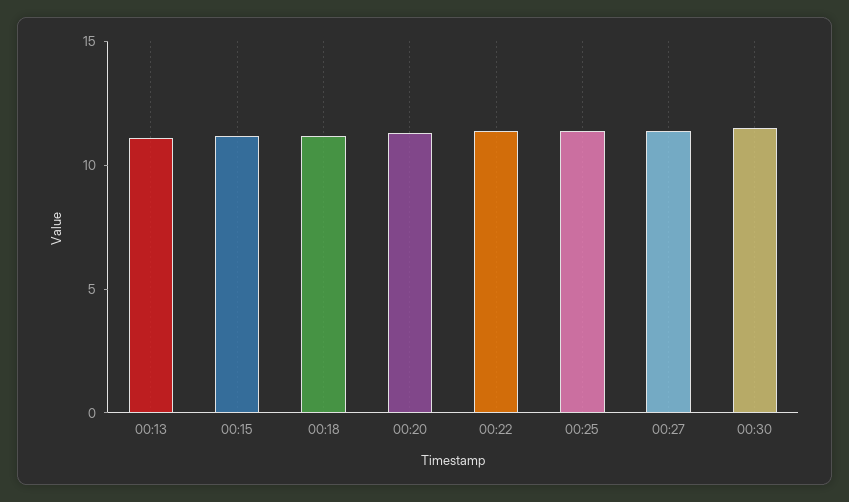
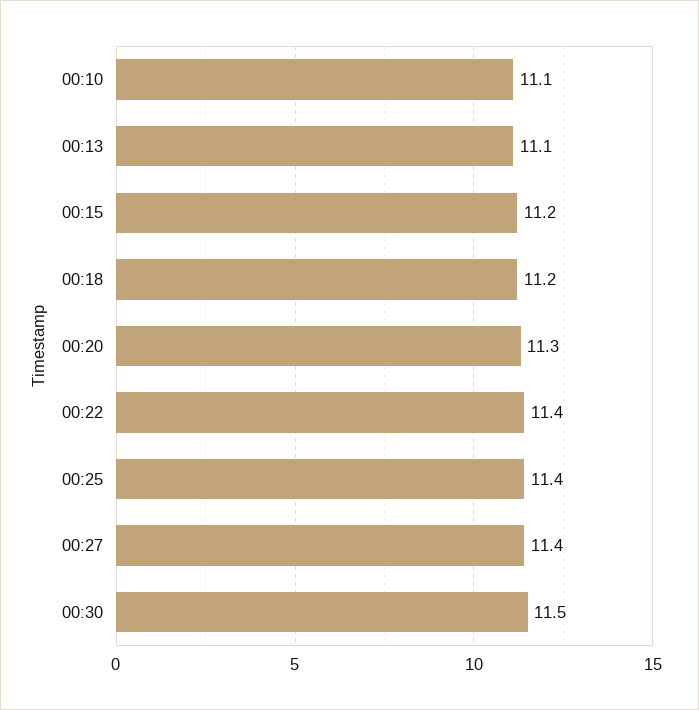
00:10: none -> 11.1

